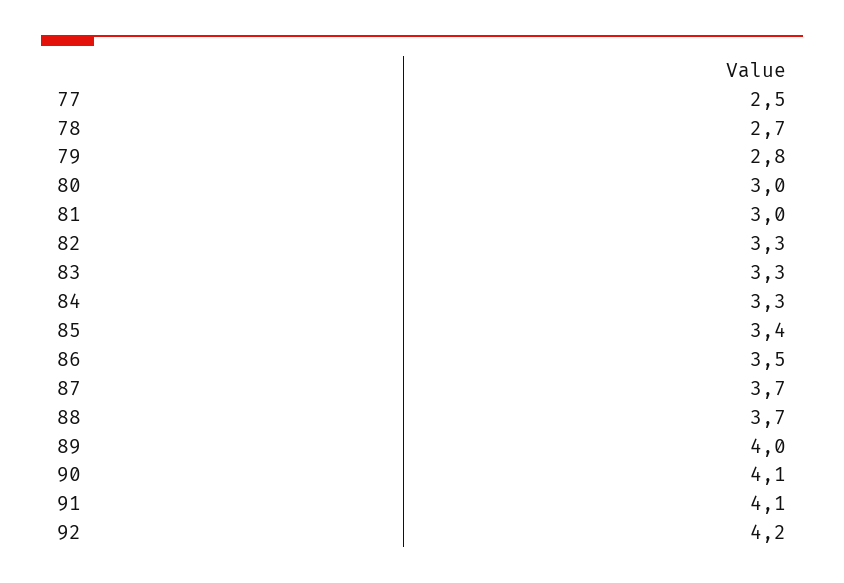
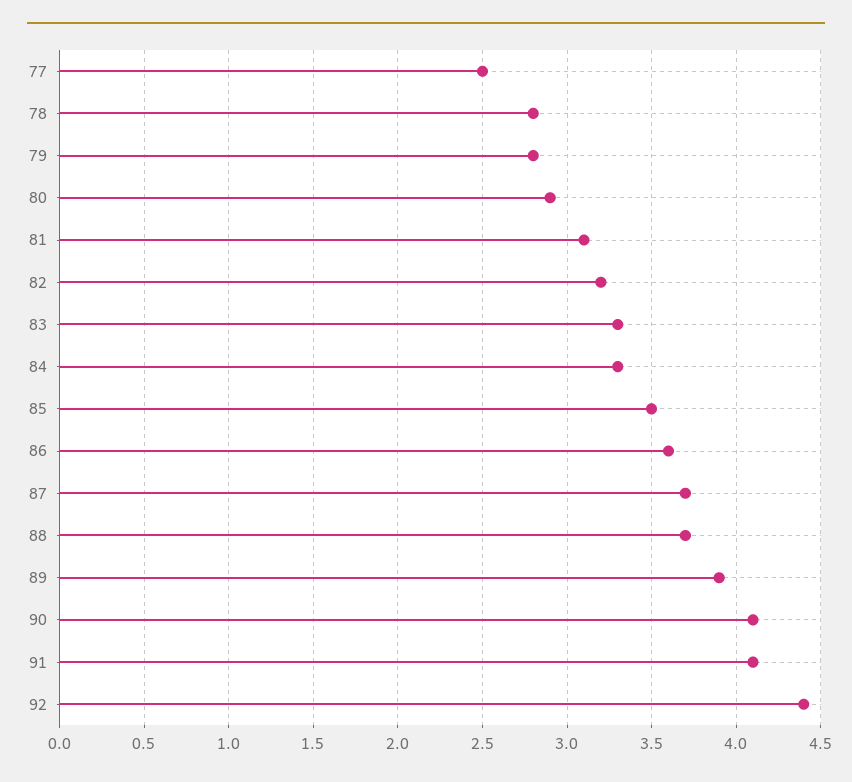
78: 2.7 -> 2.8
80: 3 -> 2.9
81: 3 -> 3.1
82: 3.3 -> 3.2
85: 3.4 -> 3.5
86: 3.5 -> 3.6
89: 4 -> 3.9
92: 4.2 -> 4.4

